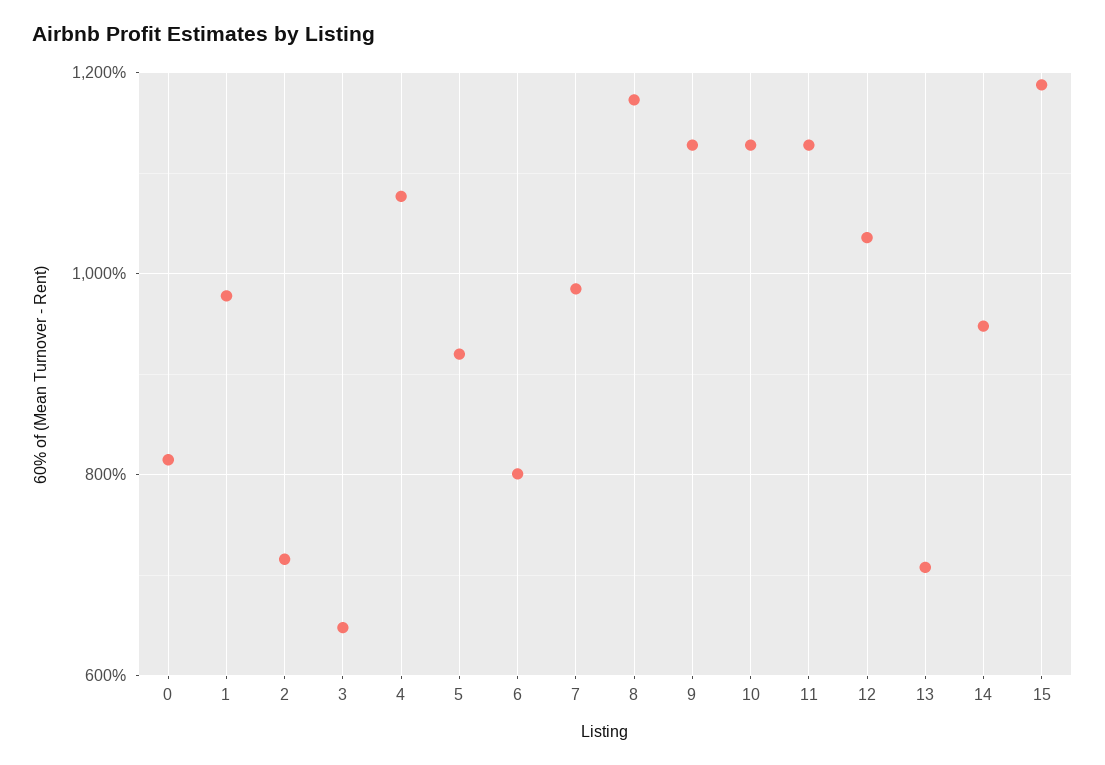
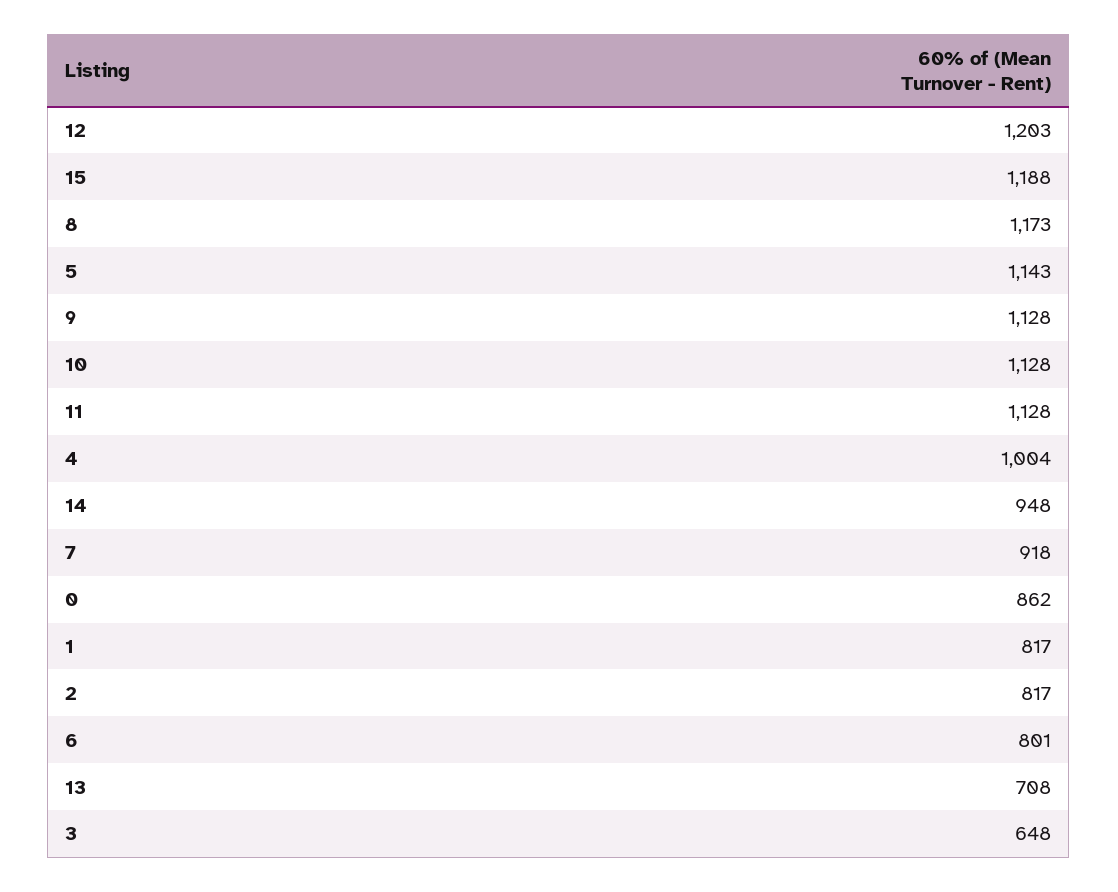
0: 820 -> 862
1: 980 -> 817
2: 720 -> 817
4: 1080 -> 1004
5: 920 -> 1143
7: 980 -> 918
12: 1040 -> 1203

